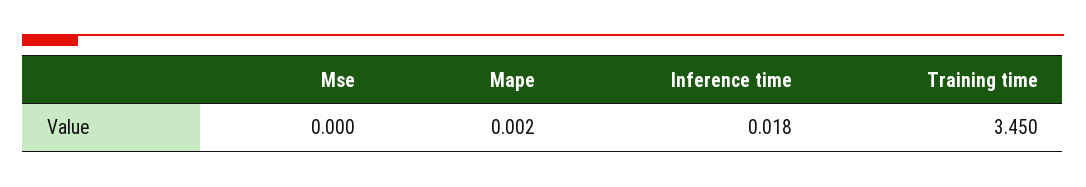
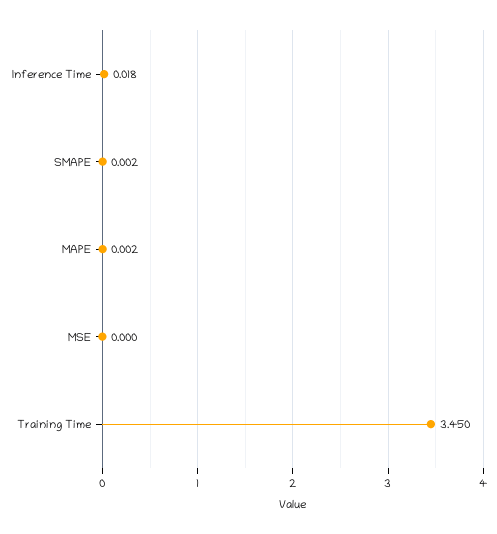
SMAPE: none -> 0.002

